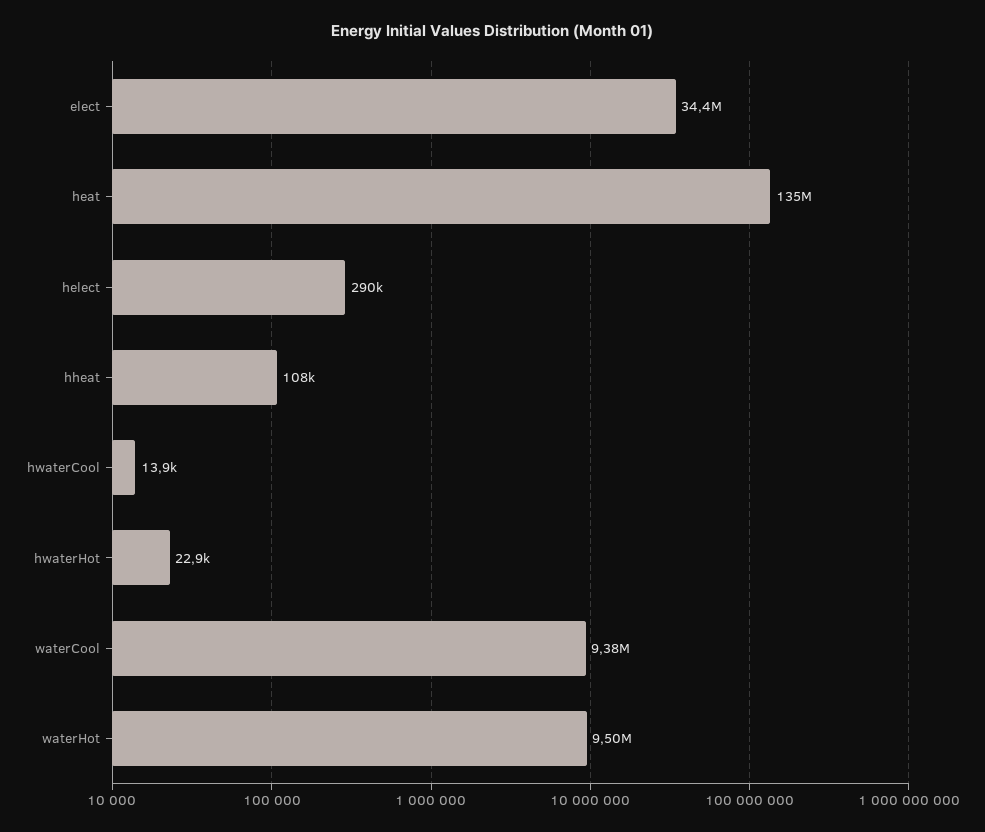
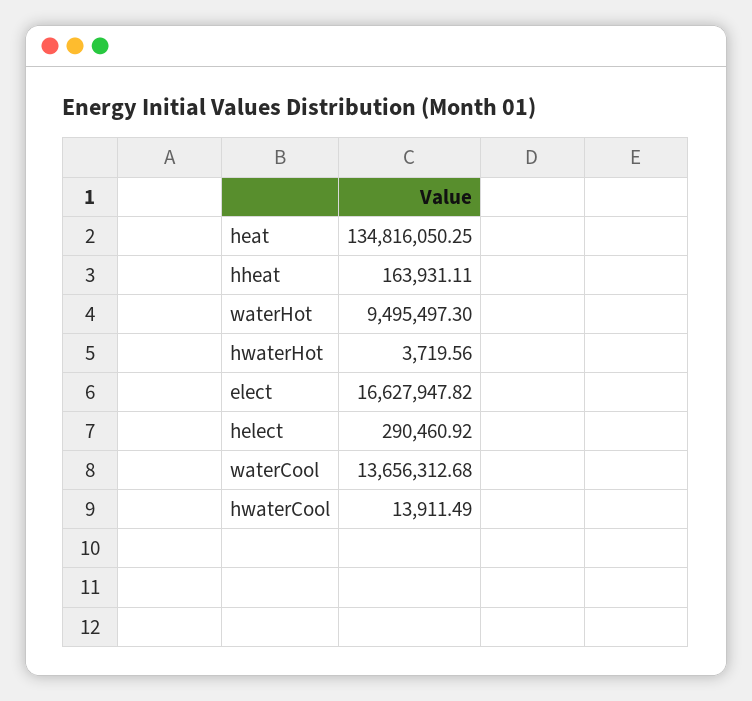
elect: 34400000 -> 16627947.82
hheat: 108000 -> 163931.11
hwaterHot: 22900 -> 3719.56
waterCool: 9380000 -> 13656312.68

